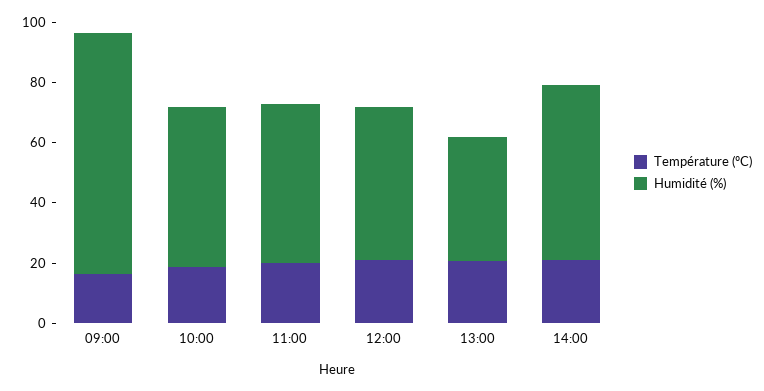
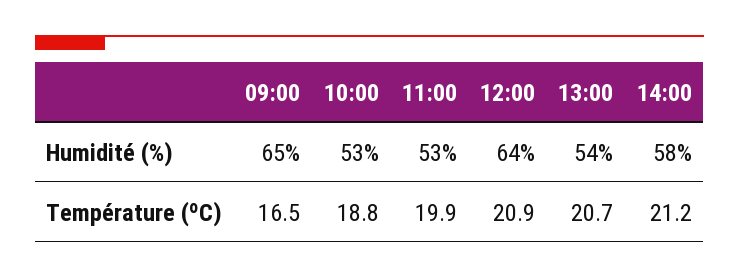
Humidité (%), 09:00: 80 -> 65
Humidité (%), 12:00: 50 -> 64
Humidité (%), 13:00: 40 -> 54

